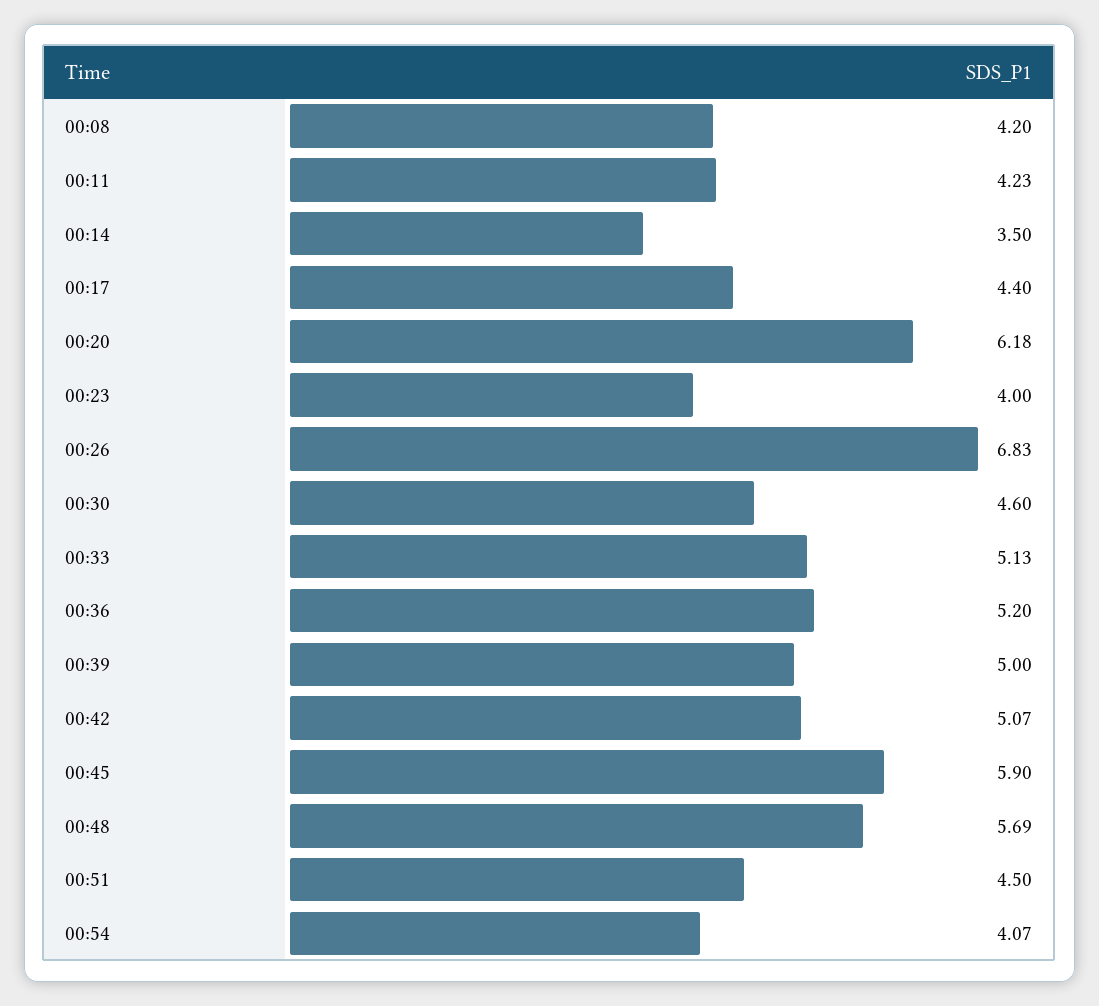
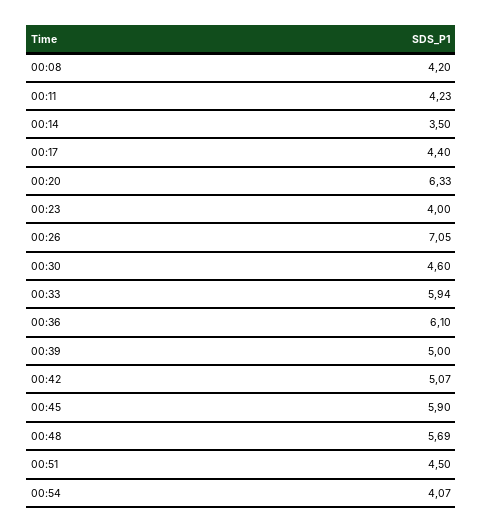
00:20: 6.18 -> 6.33
00:26: 6.83 -> 7.05
00:33: 5.13 -> 5.94
00:36: 5.2 -> 6.1

